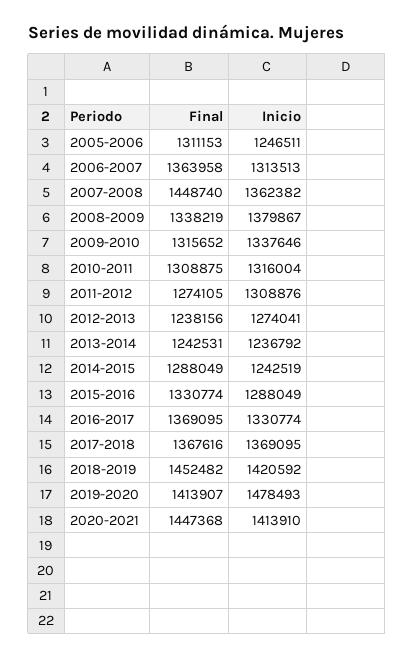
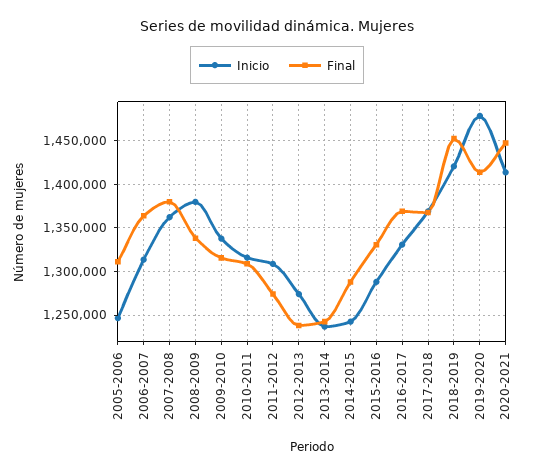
Final, 2007-2008: 1448740 -> 1380000

